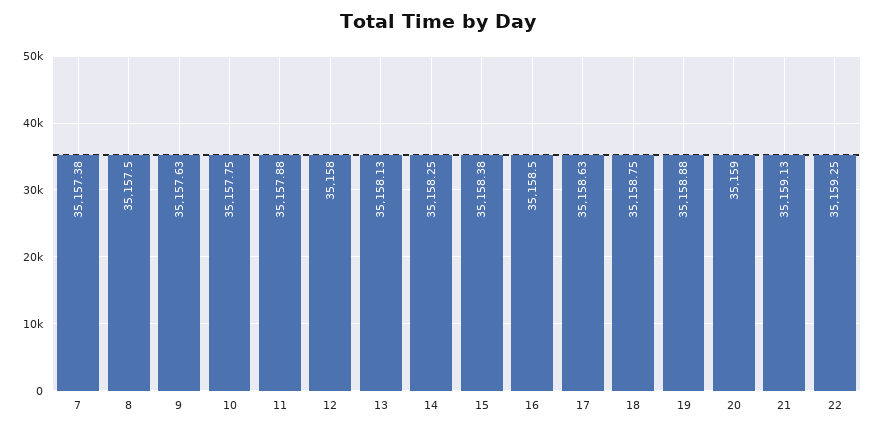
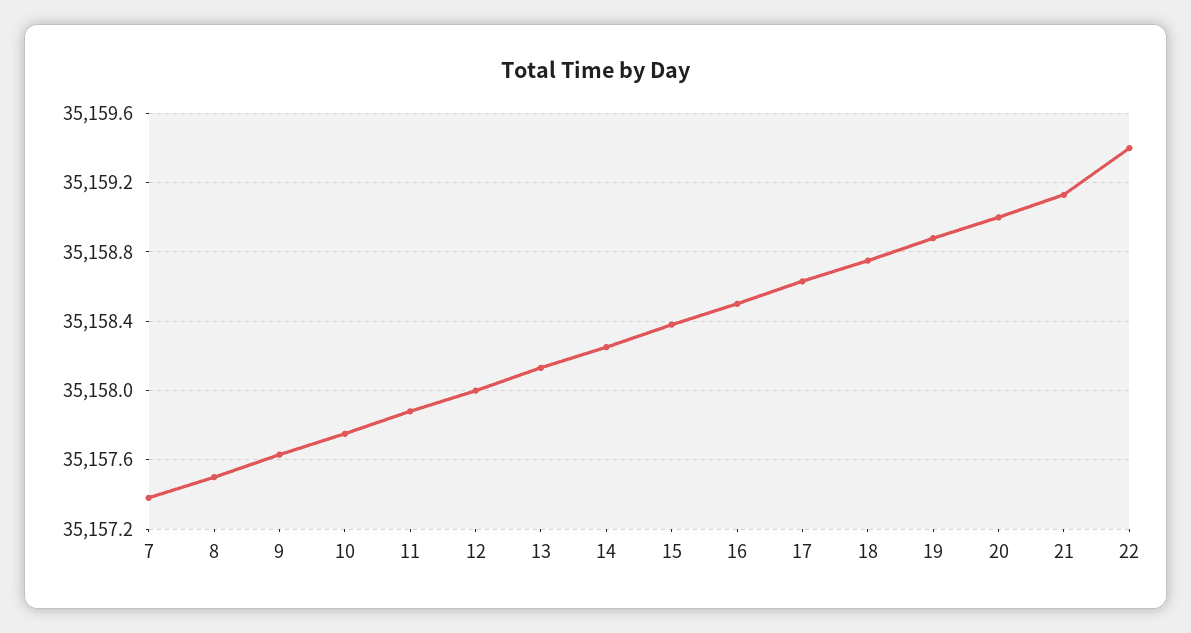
22: 35159.25 -> 35159.4

